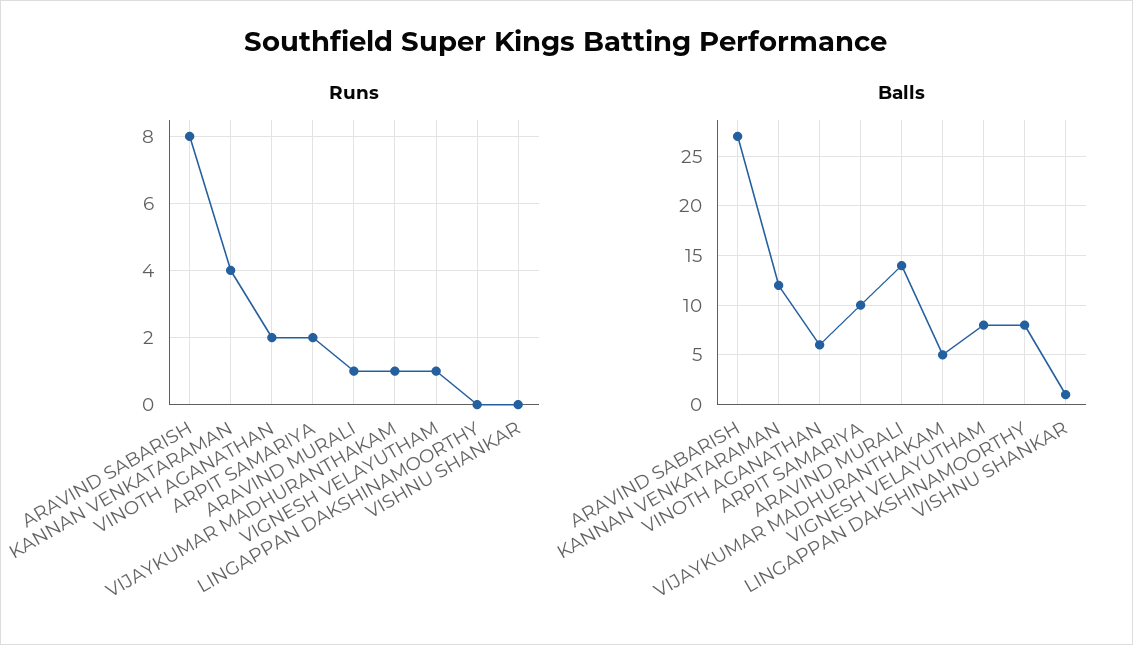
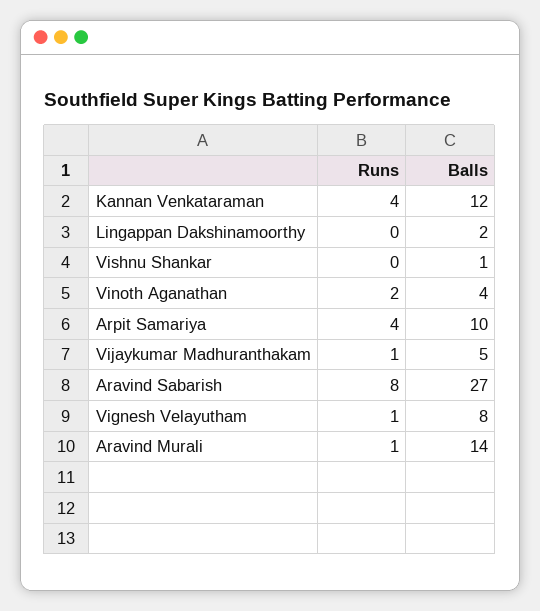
Runs, ARPIT SAMARIYA: 2 -> 4
Balls, VINOTH AGANATHAN: 6 -> 4
Balls, LINGAPPAN DAKSHINAMOORTHY: 8 -> 2

